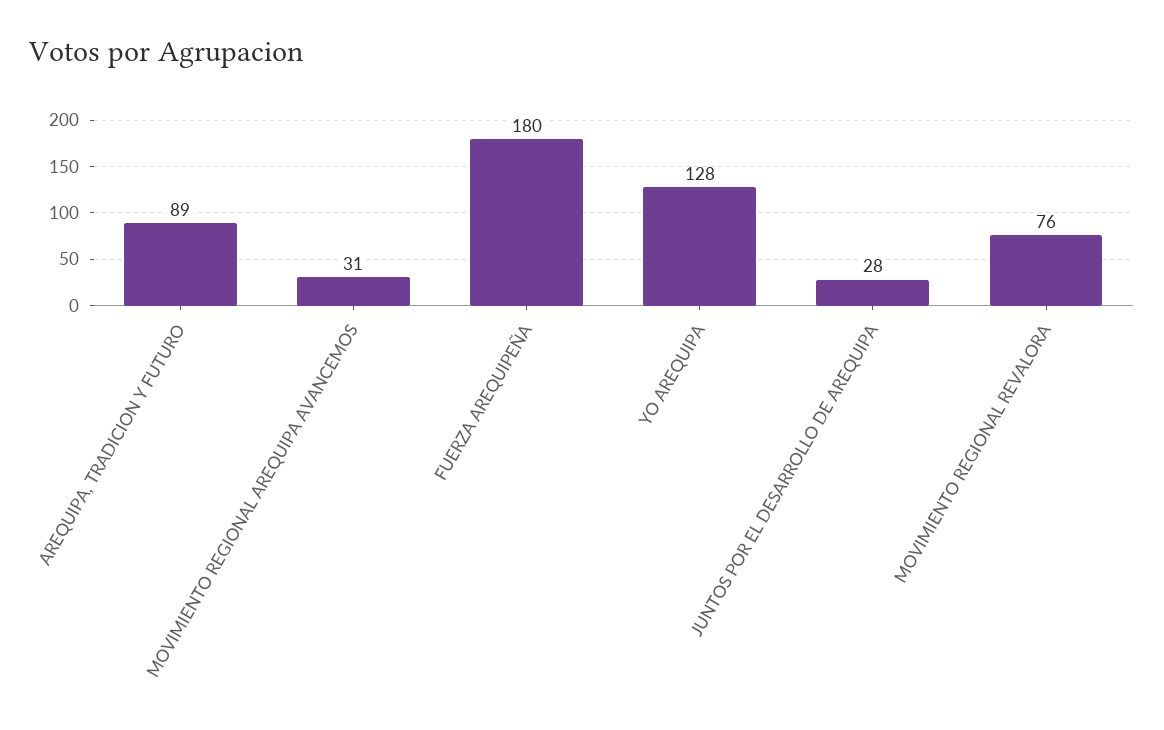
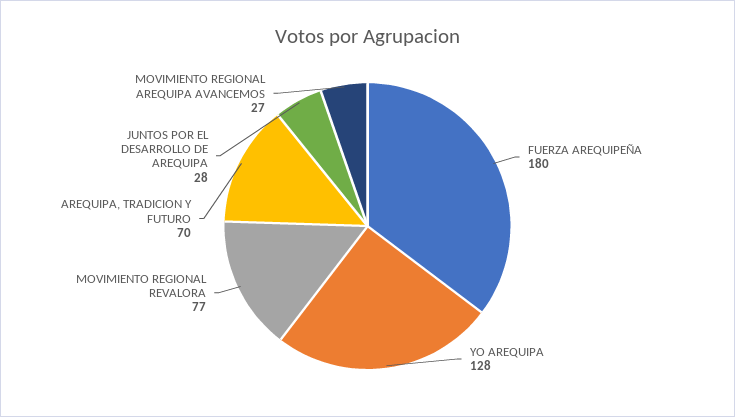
AREQUIPA, TRADICION Y FUTURO: 89 -> 70
MOVIMIENTO REGIONAL AREQUIPA AVANCEMOS: 31 -> 27
MOVIMIENTO REGIONAL REVALORA: 76 -> 77

